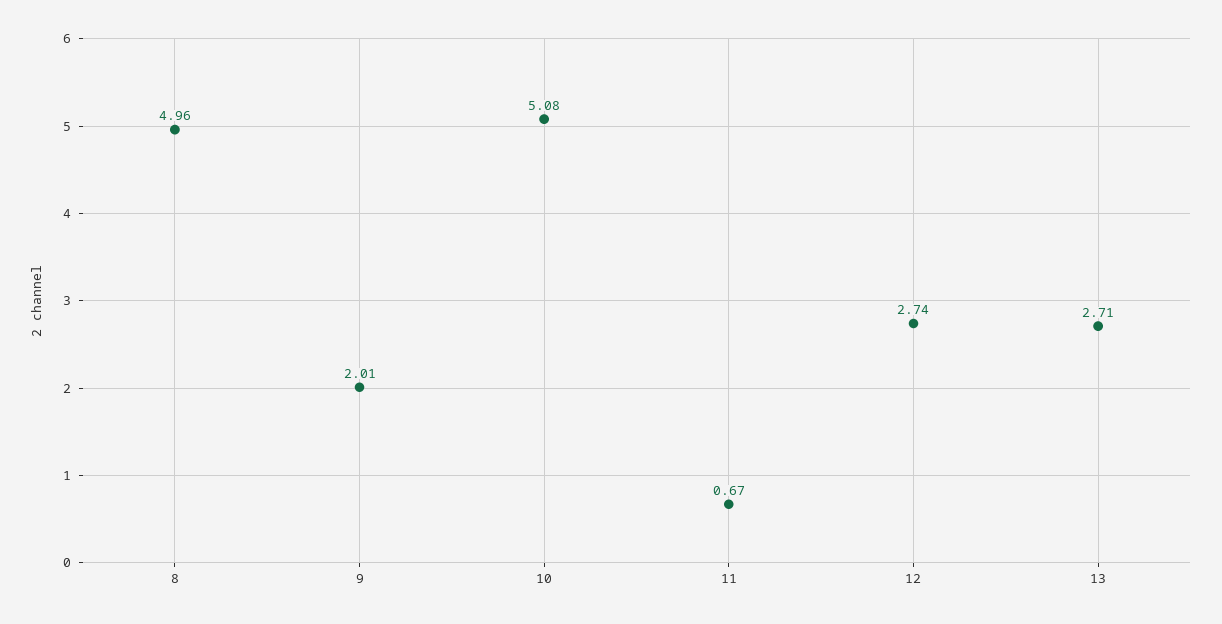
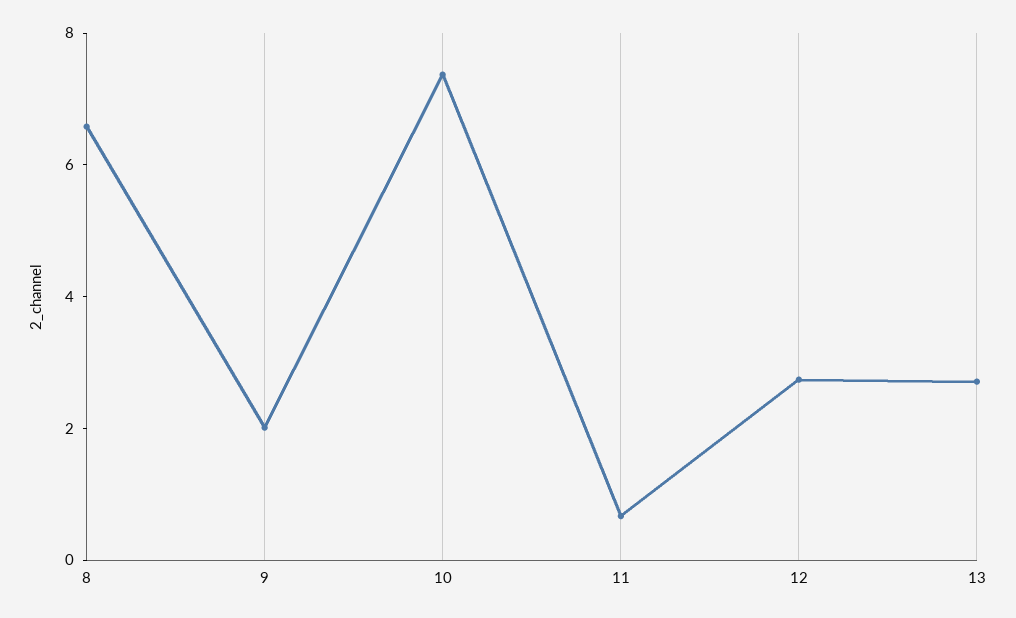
8: 4.96 -> 6.5
10: 5.08 -> 7.5

